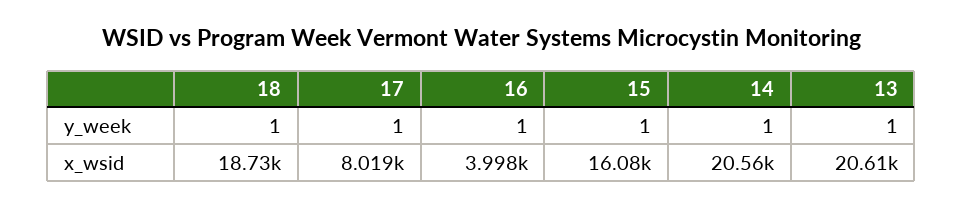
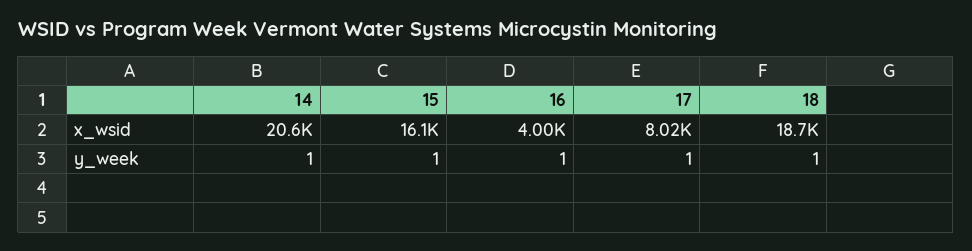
13, y_week: 1 -> none
13, x_wsid: 20610 -> none

